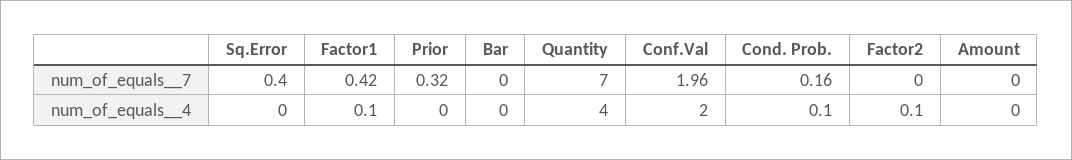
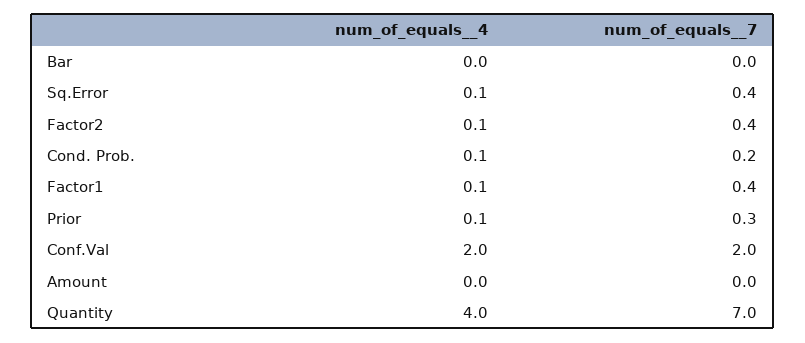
Factor2, num_of_equals__7: 0 -> 0.4
Sq.Error, num_of_equals__4: 0 -> 0.1
Prior, num_of_equals__4: 0 -> 0.1

